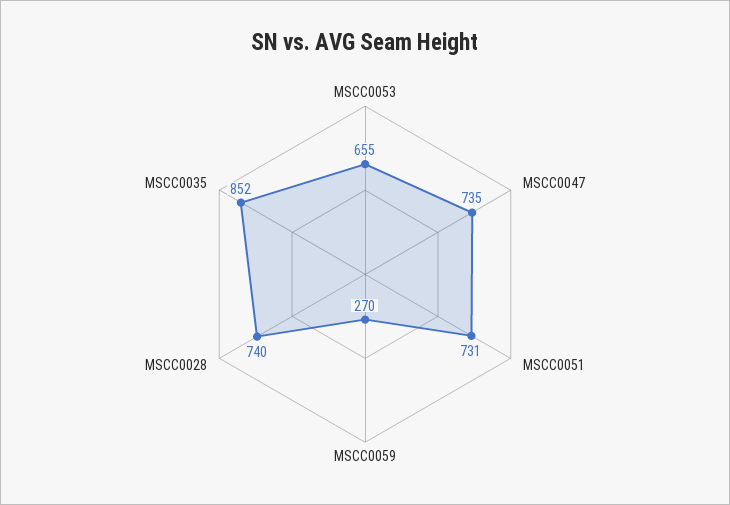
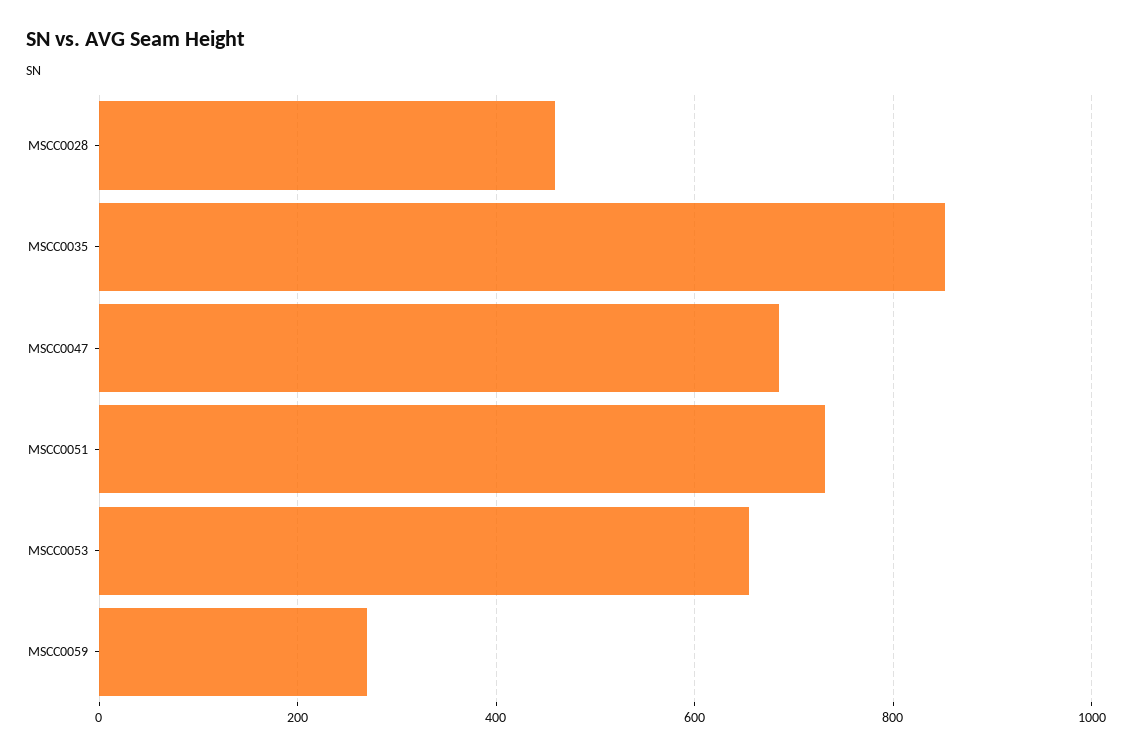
MSCC0047: 735 -> 680
MSCC0028: 740 -> 460

